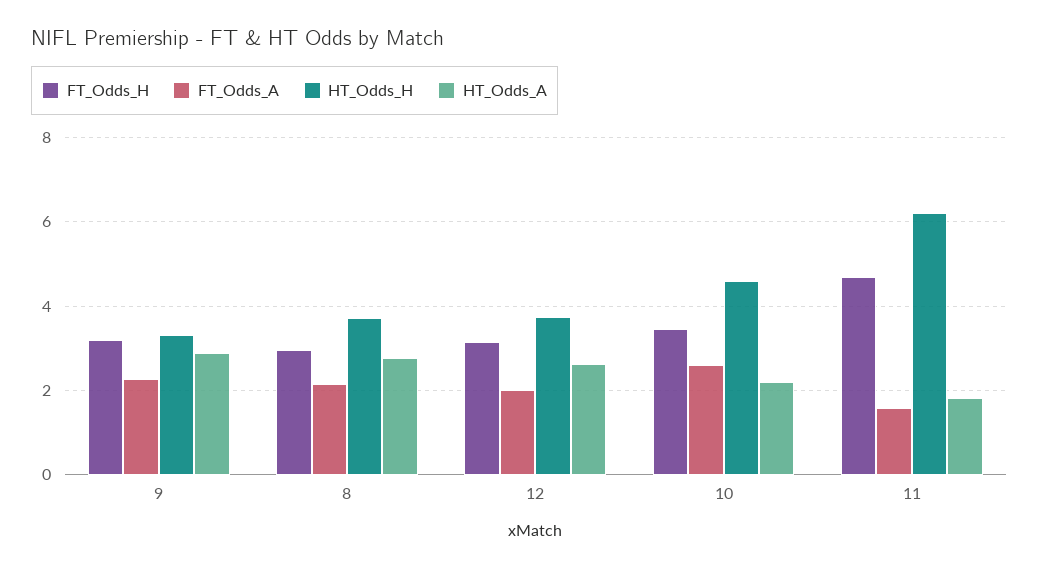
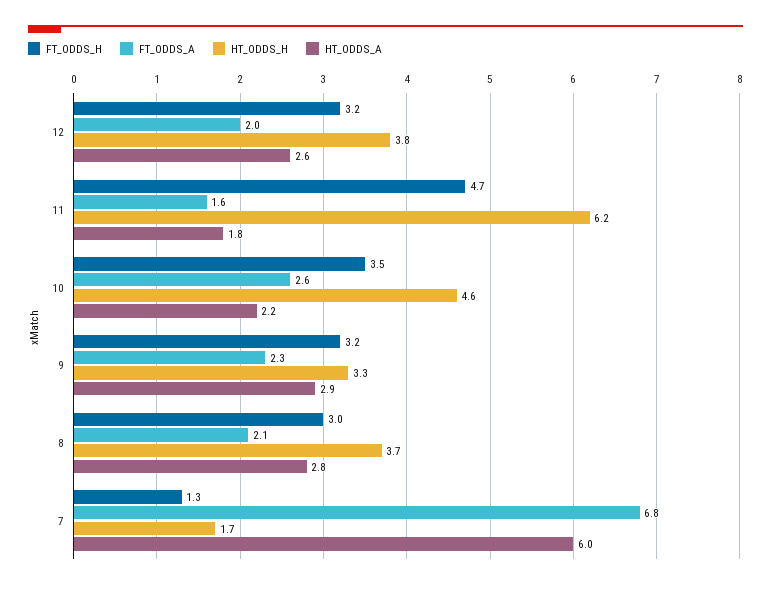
FT_Odds_H, 7: none -> 1.3
FT_Odds_A, 7: none -> 6.8
HT_Odds_H, 7: none -> 1.7
HT_Odds_A, 7: none -> 6

